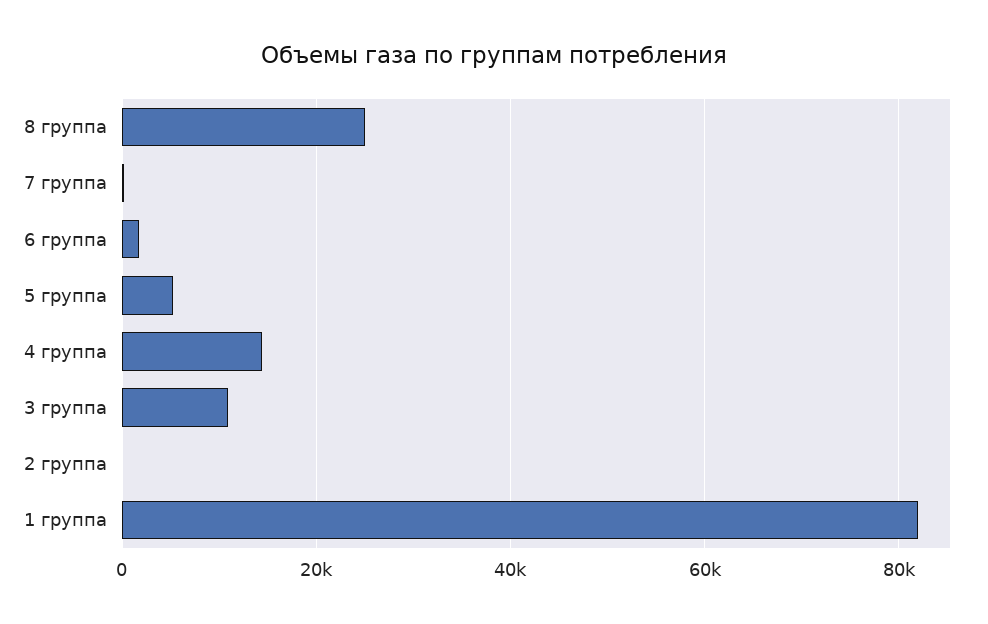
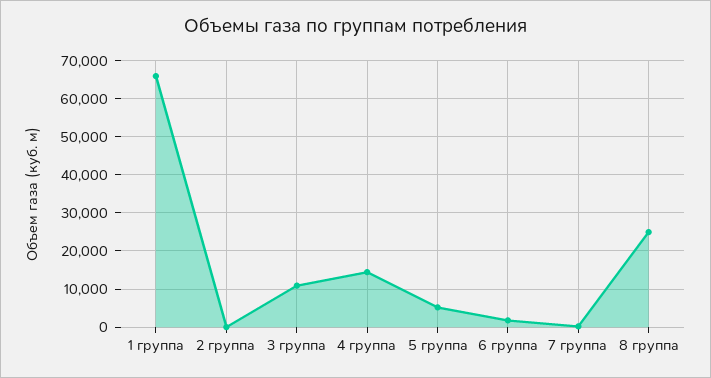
1 группа: 82000 -> 66000

